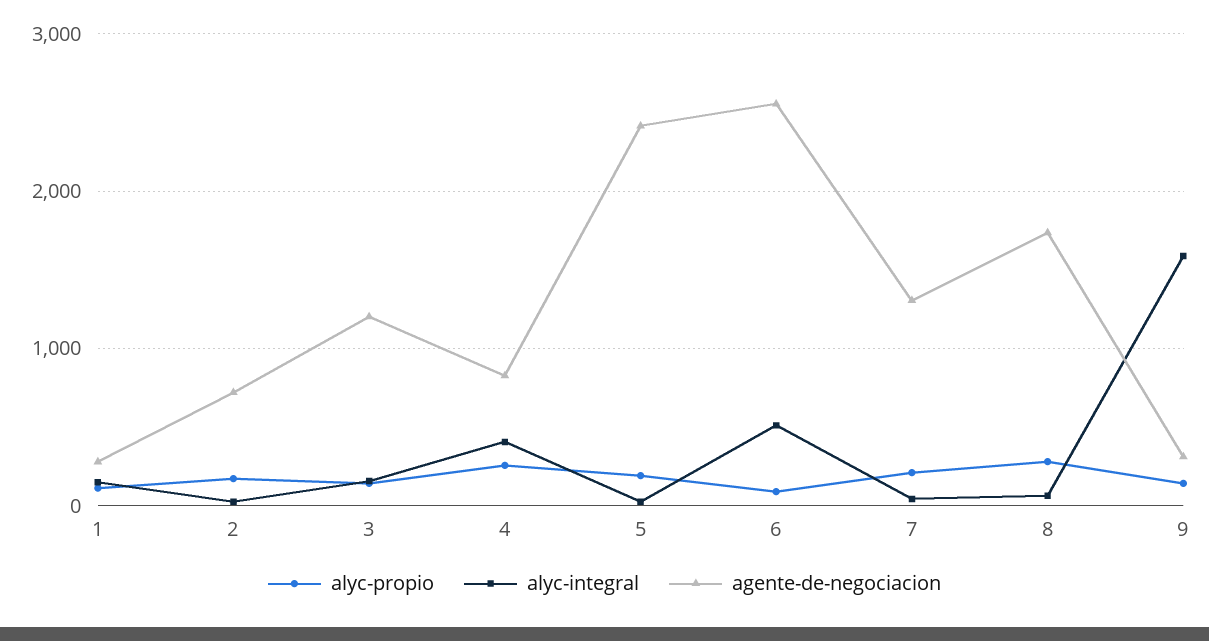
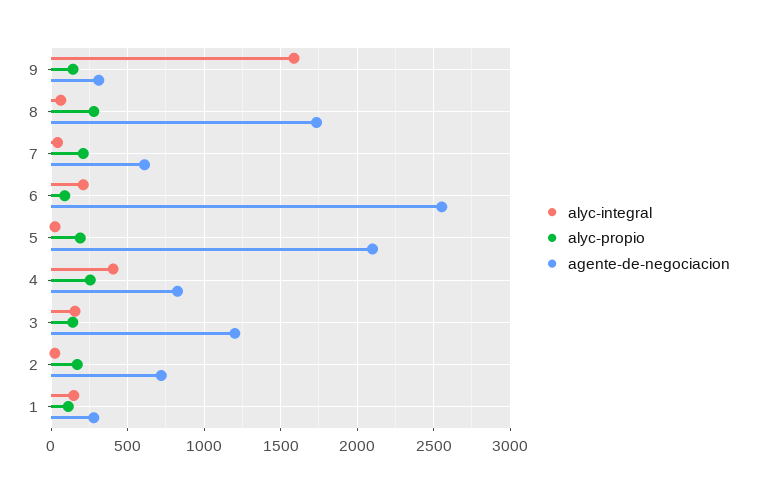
agente-de-negociacion, 5: 2400 -> 2100
alyc-integral, 6: 500 -> 200
agente-de-negociacion, 7: 1300 -> 600

